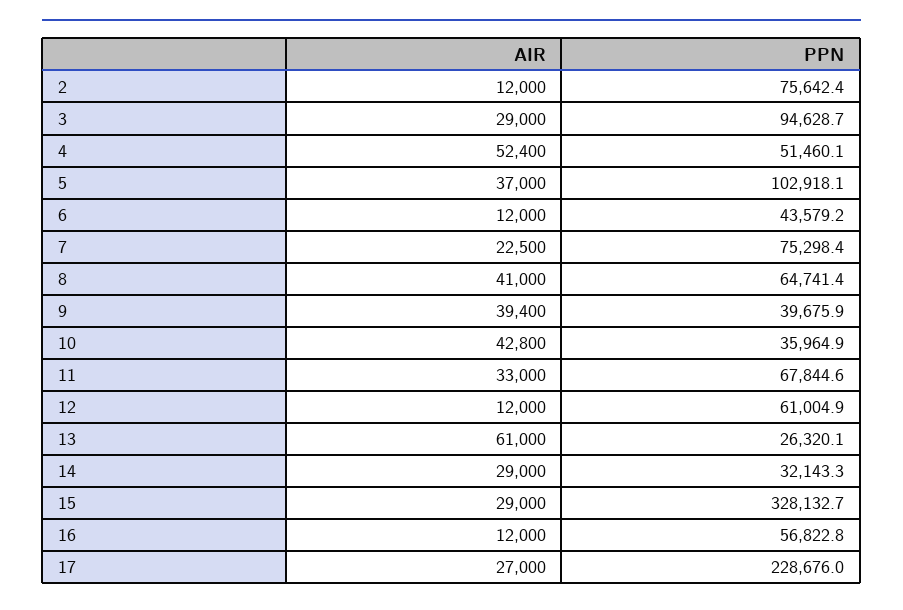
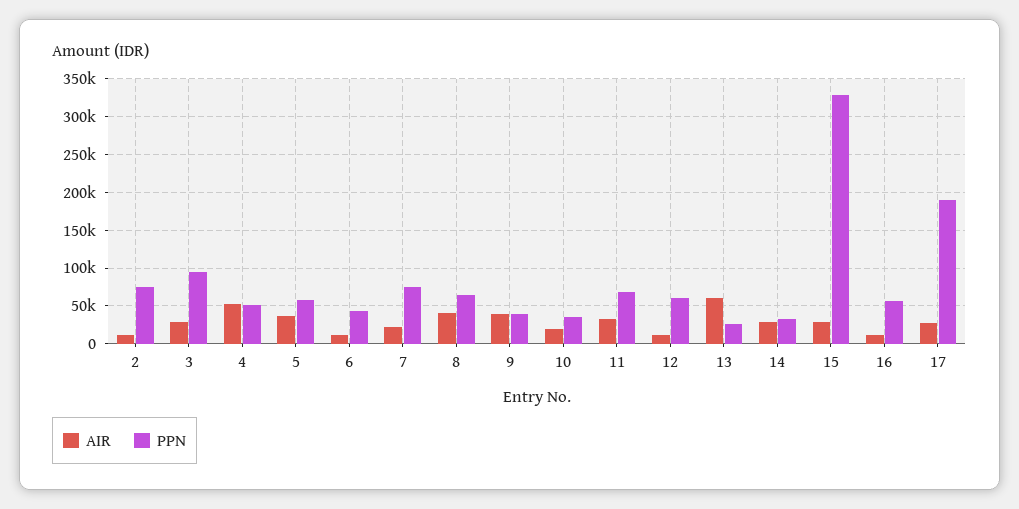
PPN, 5: 102918.1 -> 60000
AIR, 10: 42800 -> 20000
PPN, 17: 228676 -> 190000

